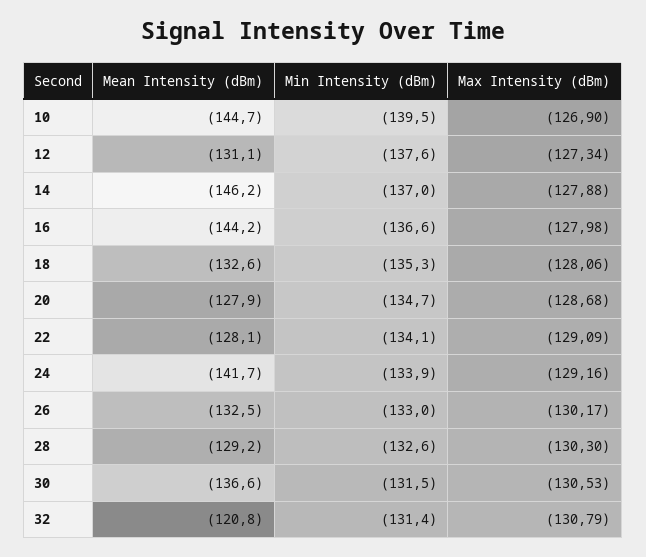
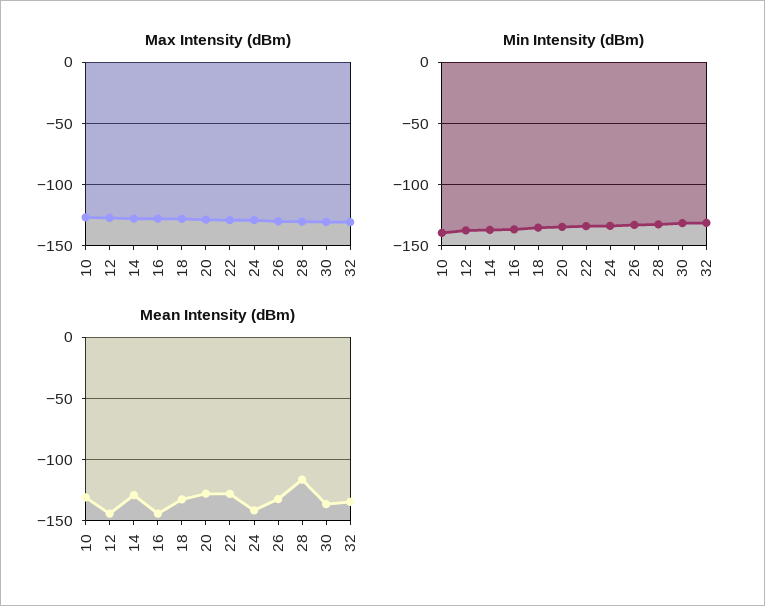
Mean Intensity (dBm), 10: -144.7 -> -130
Mean Intensity (dBm), 12: -131.1 -> -145
Mean Intensity (dBm), 14: -146.2 -> -130
Mean Intensity (dBm), 28: -129.2 -> -115
Mean Intensity (dBm), 32: -120.8 -> -135

